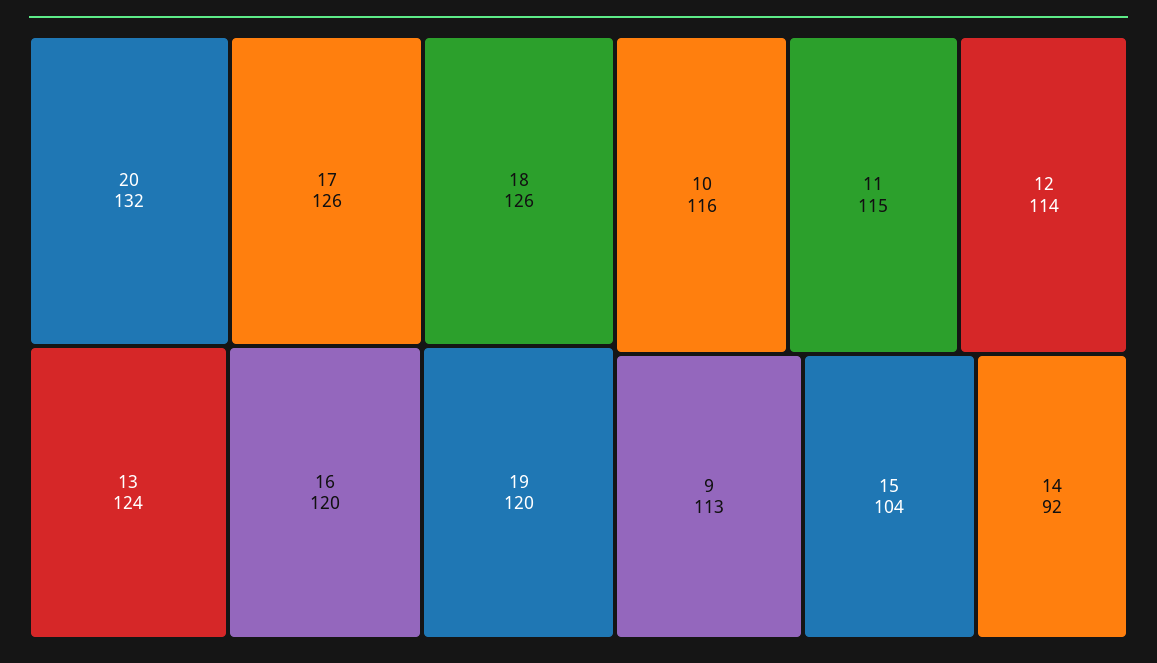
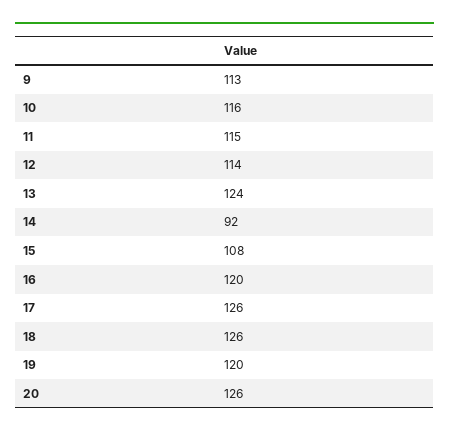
20: 132 -> 126
15: 104 -> 108

